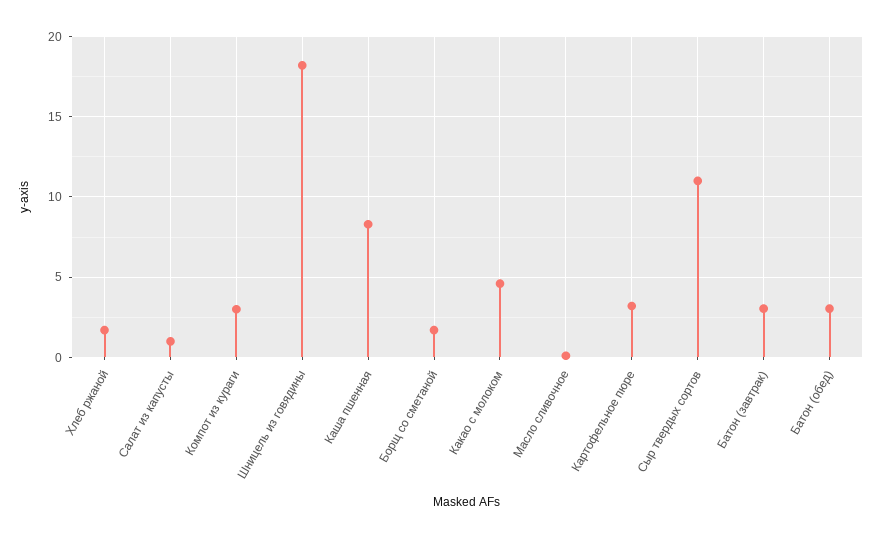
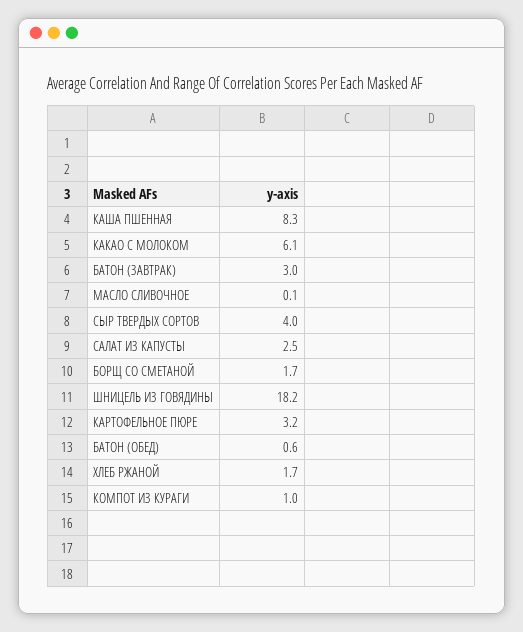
Салат из капусты: 1 -> 2.5
Компот из кураги: 3 -> 1
Какао с молоком: 4.5 -> 6.1
Сыр твердых сортов: 11 -> 4
Батон (обед): 3 -> 0.6

